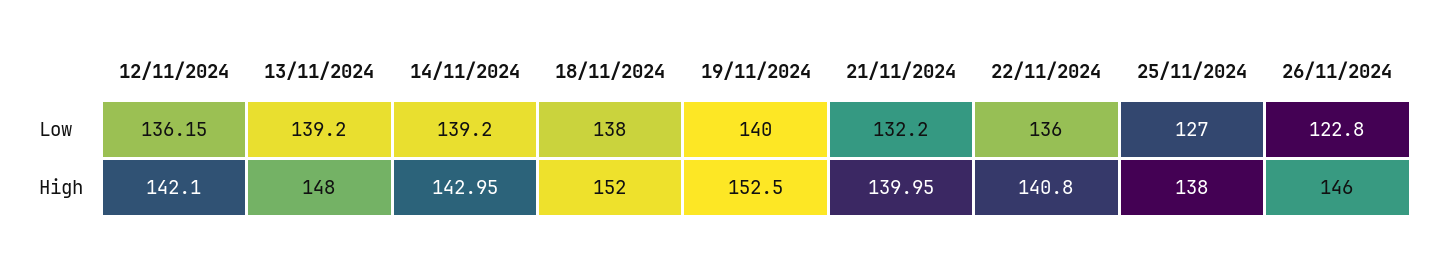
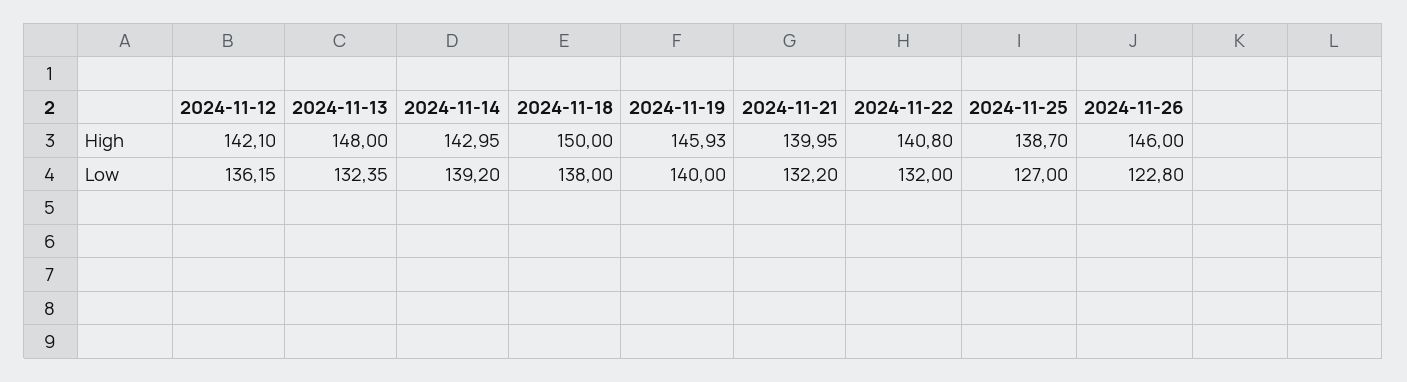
13/11/2024, Low: 139.2 -> 132.35
22/11/2024, Low: 136 -> 132
18/11/2024, High: 152 -> 150
19/11/2024, High: 152.5 -> 145.93
25/11/2024, High: 138 -> 138.7

